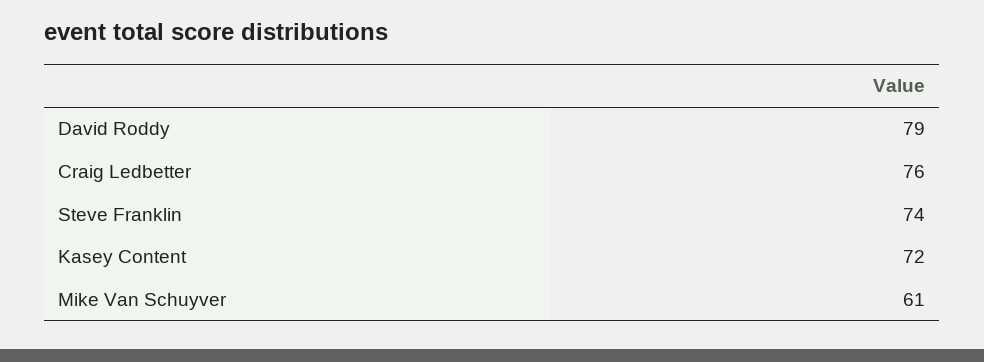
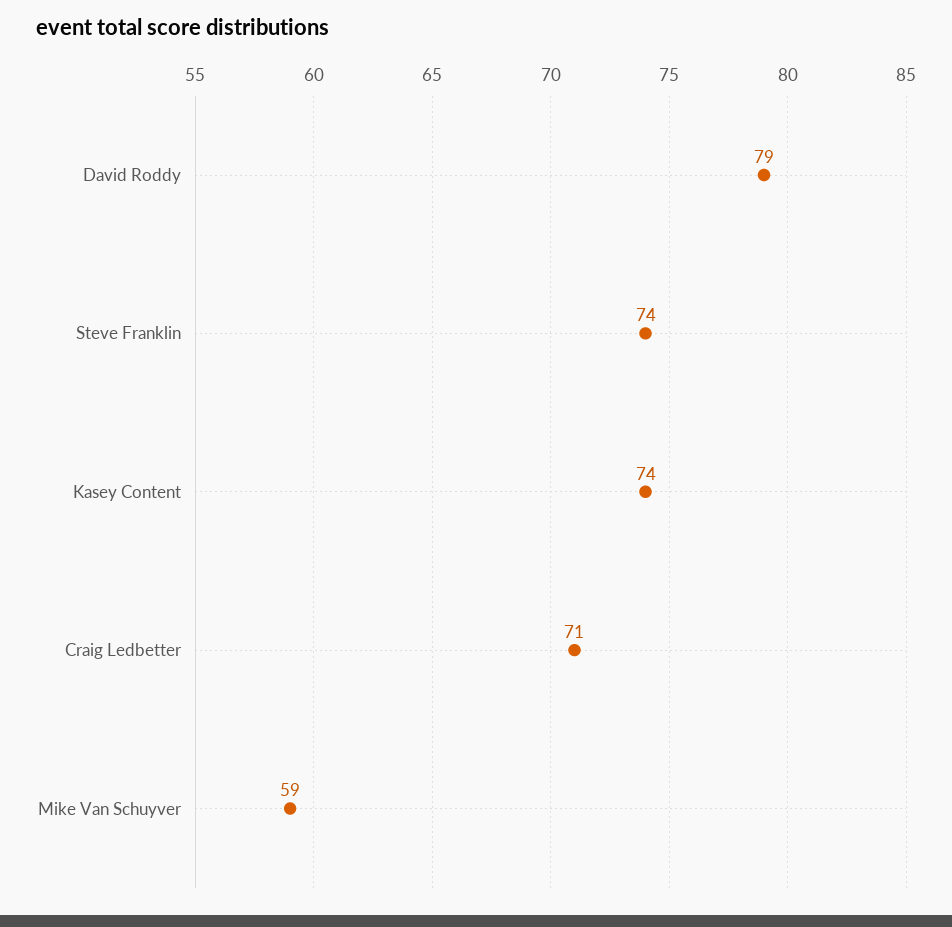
Craig Ledbetter: 76 -> 71
Kasey Content: 72 -> 74
Mike Van Schuyver: 61 -> 59

